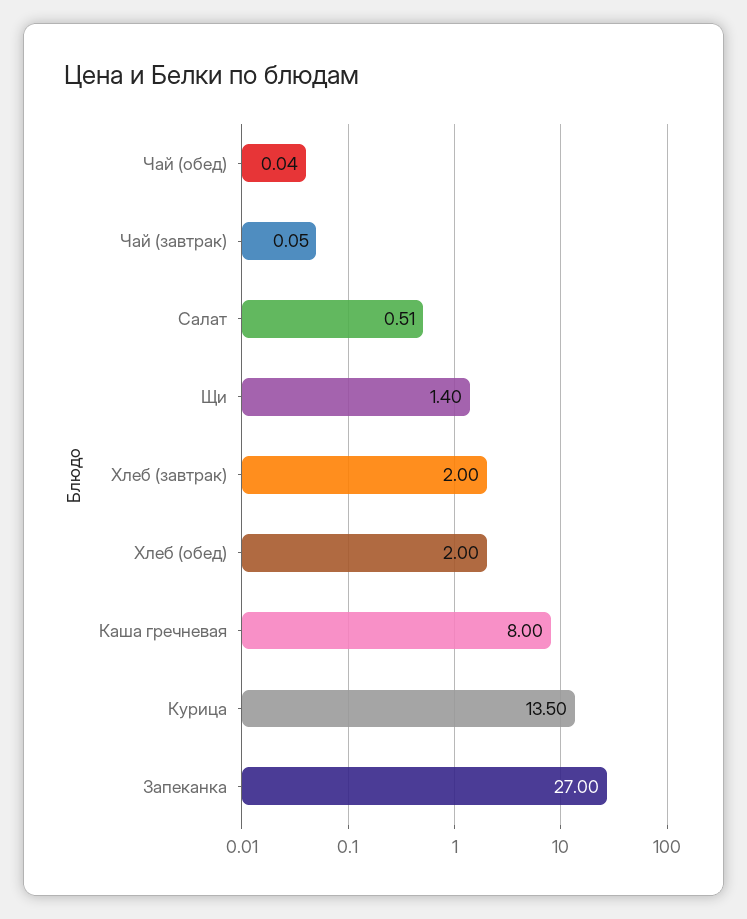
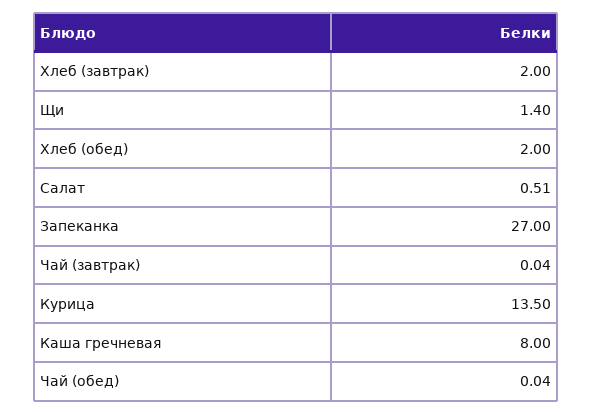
Чай (завтрак): 0.05 -> 0.04

